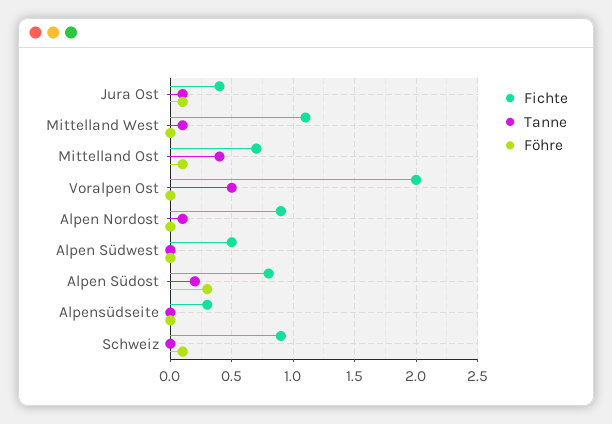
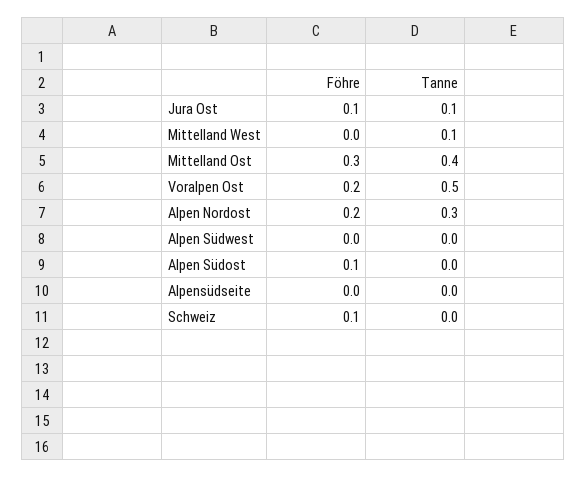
Fichte, Jura Ost: 0.4 -> none
Fichte, Mittelland West: 1.1 -> none
Fichte, Mittelland Ost: 0.7 -> none
Föhre, Mittelland Ost: 0.1 -> 0.3
Fichte, Voralpen Ost: 2 -> none
Föhre, Voralpen Ost: 0 -> 0.2
Fichte, Alpen Nordost: 0.9 -> none
Tanne, Alpen Nordost: 0.1 -> 0.3
Föhre, Alpen Nordost: 0 -> 0.2
Fichte, Alpen Südwest: 0.5 -> none
Fichte, Alpen Südost: 0.8 -> none
Tanne, Alpen Südost: 0.2 -> 0
Föhre, Alpen Südost: 0.3 -> 0.1
Fichte, Alpensüdseite: 0.3 -> none
Fichte, Schweiz: 0.9 -> none

